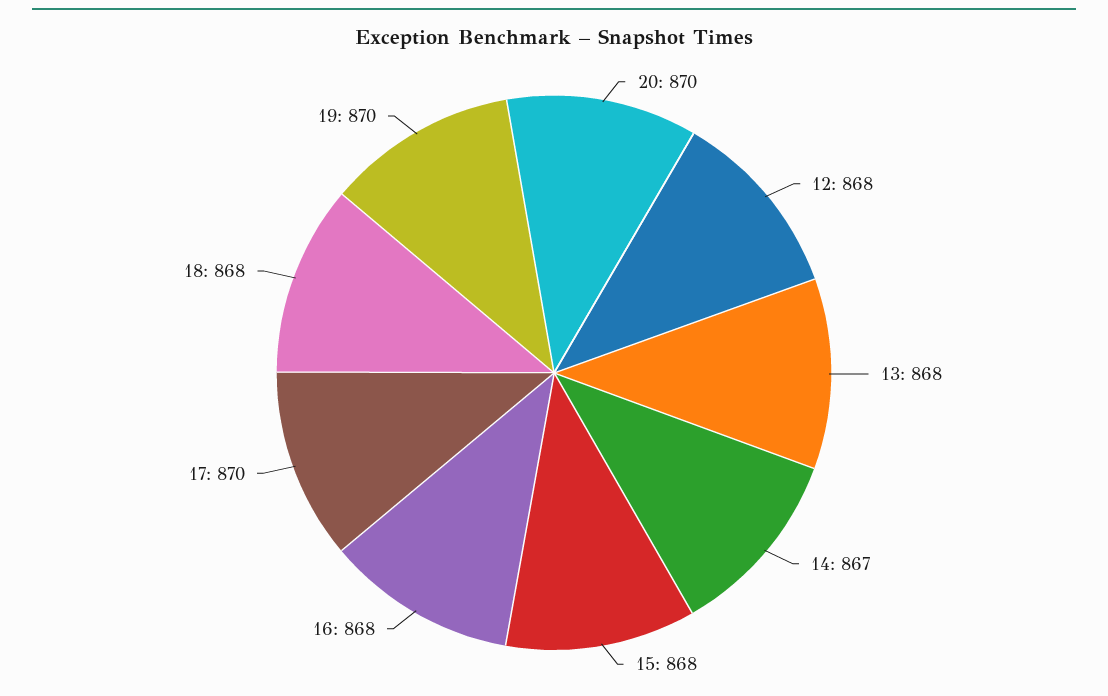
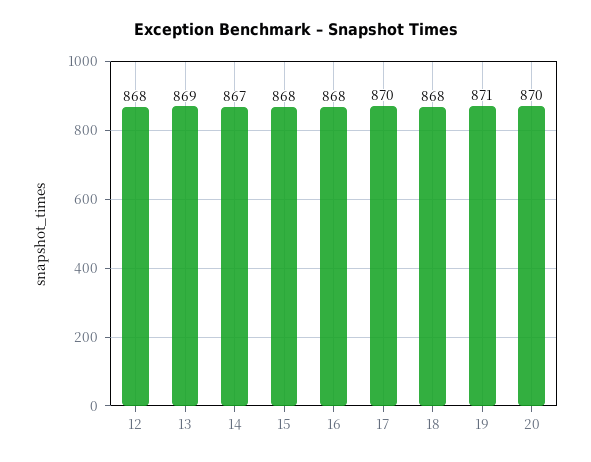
13: 868 -> 869
19: 870 -> 871

